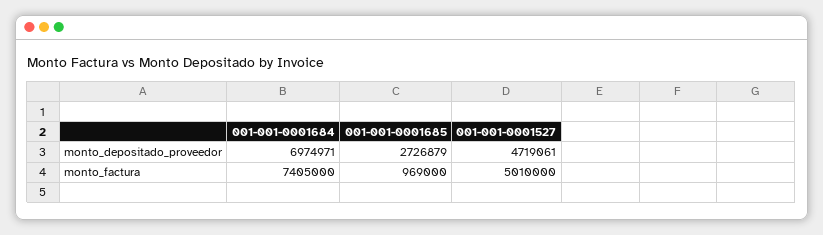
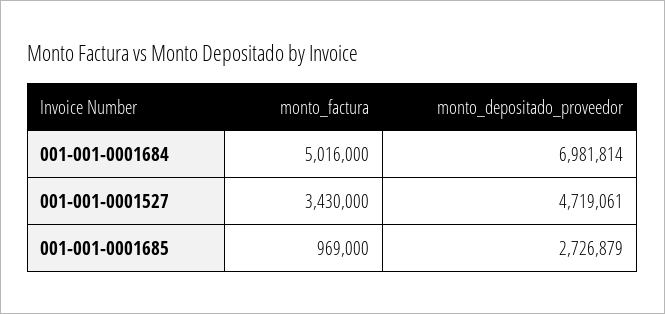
001-001-0001684, monto_depositado_proveedor: 6974971 -> 6981814
001-001-0001684, monto_factura: 7405000 -> 5016000
001-001-0001527, monto_factura: 5010000 -> 3430000

